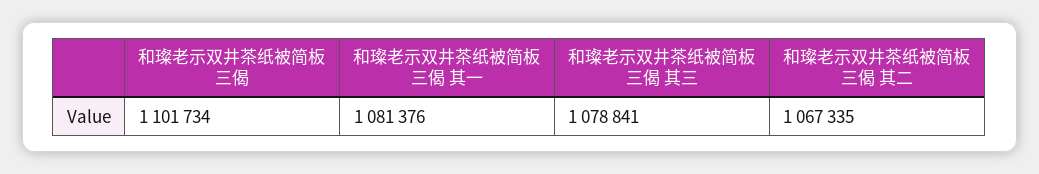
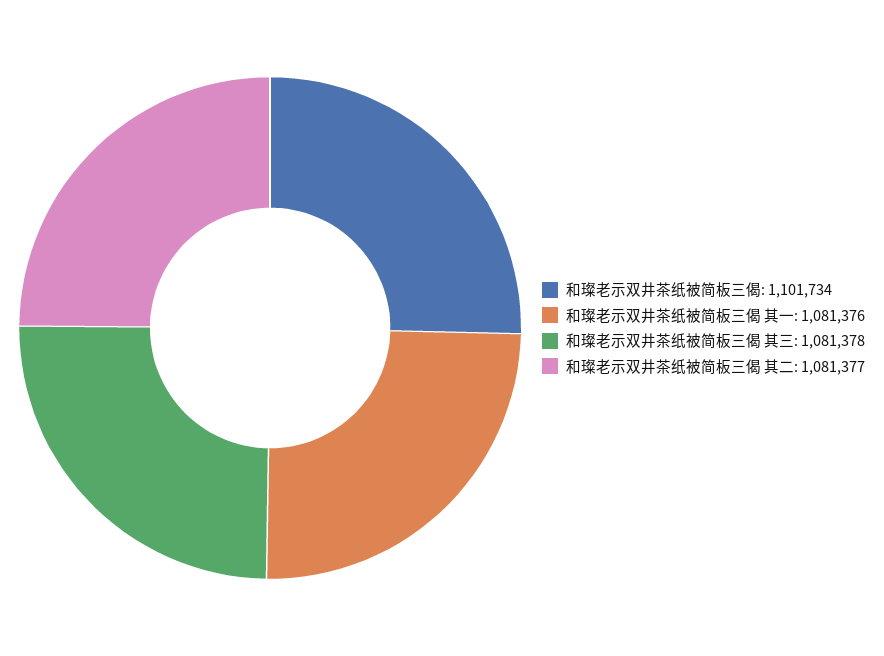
和璨老示双井茶纸被简板三偈 其三: 1078841 -> 1081378
和璨老示双井茶纸被简板三偈 其二: 1067335 -> 1081377

